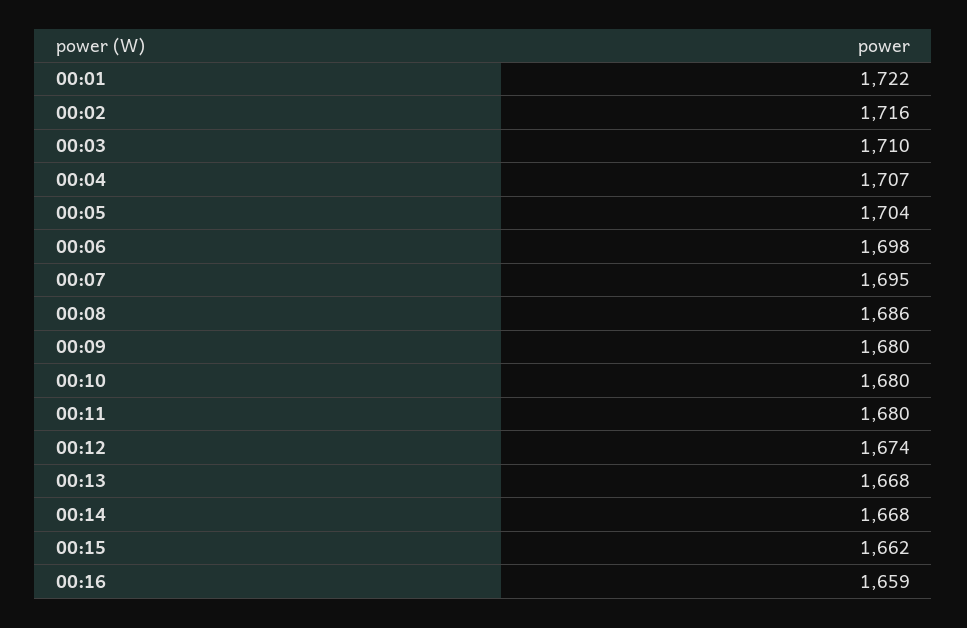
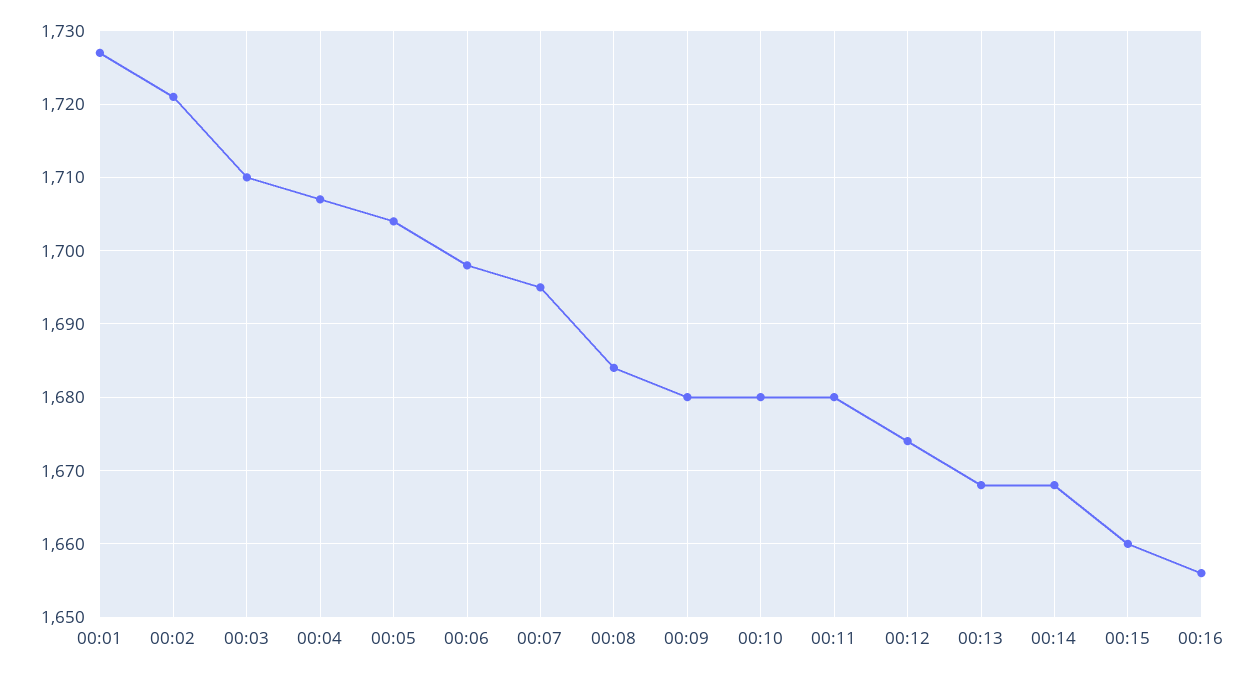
00:01: 1722 -> 1727
00:02: 1716 -> 1721
00:08: 1686 -> 1684
00:15: 1662 -> 1660
00:16: 1659 -> 1656

